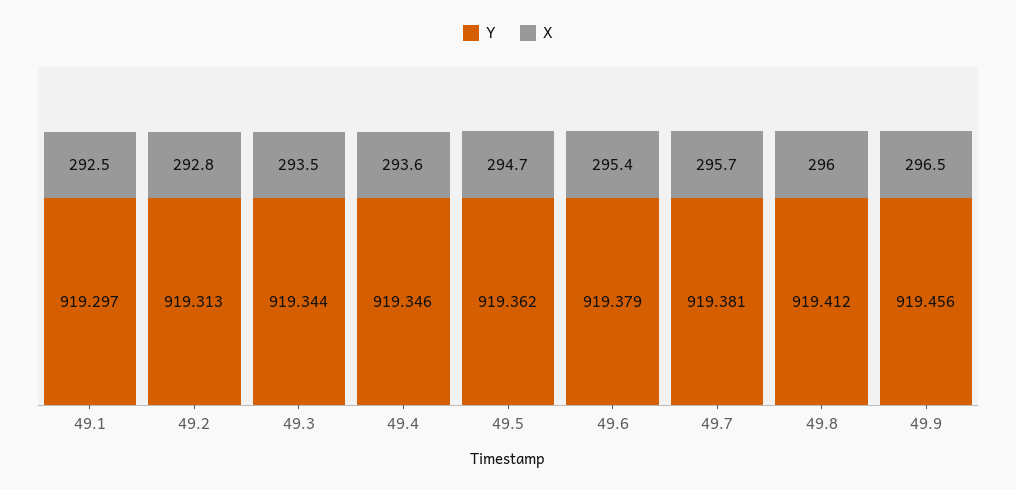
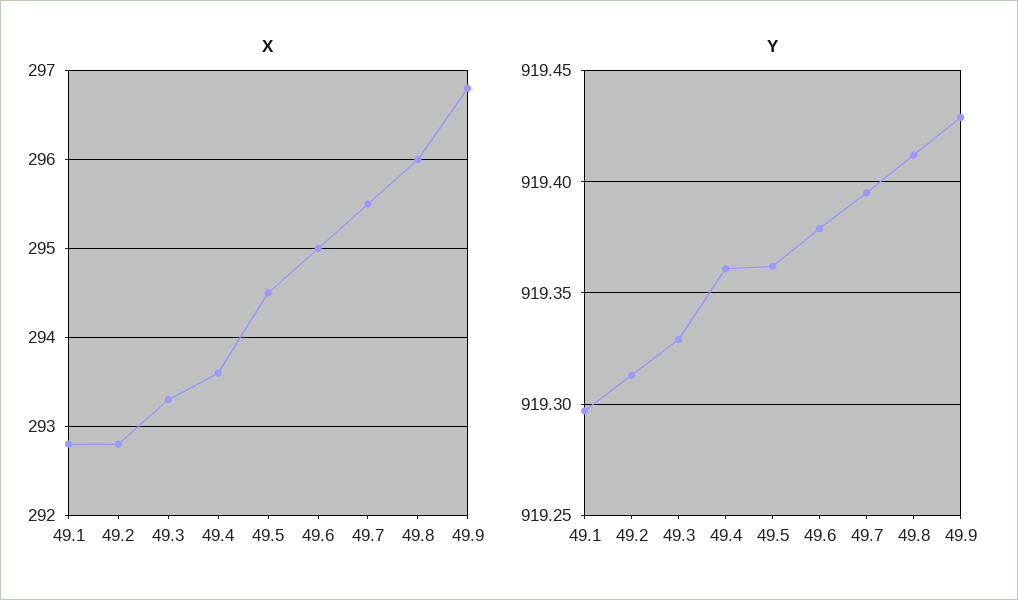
X, 49.1: 292.5 -> 292.8
Y, 49.3: 919.344 -> 919.33
X, 49.3: 293.5 -> 293.3
Y, 49.4: 919.346 -> 919.36
X, 49.5: 294.7 -> 294.5
X, 49.6: 295.4 -> 295
Y, 49.7: 919.381 -> 919.395
X, 49.7: 295.7 -> 295.5
Y, 49.9: 919.456 -> 919.43
X, 49.9: 296.5 -> 296.8

